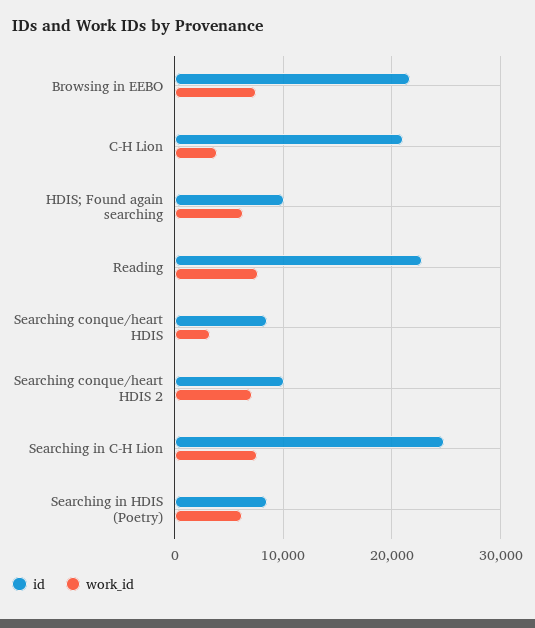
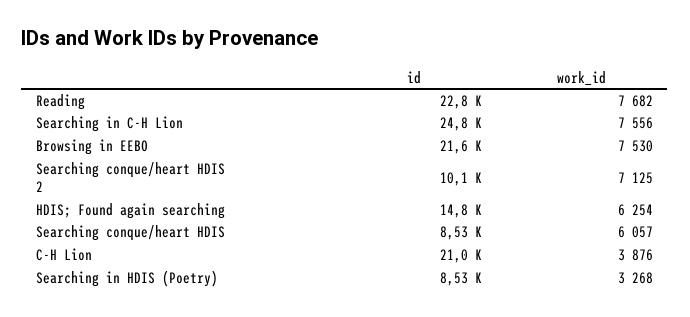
id, HDIS; Found again searching: 10000 -> 14800
work_id, Searching conque/heart HDIS: 3000 -> 6057
work_id, Searching in HDIS (Poetry): 6000 -> 3268

